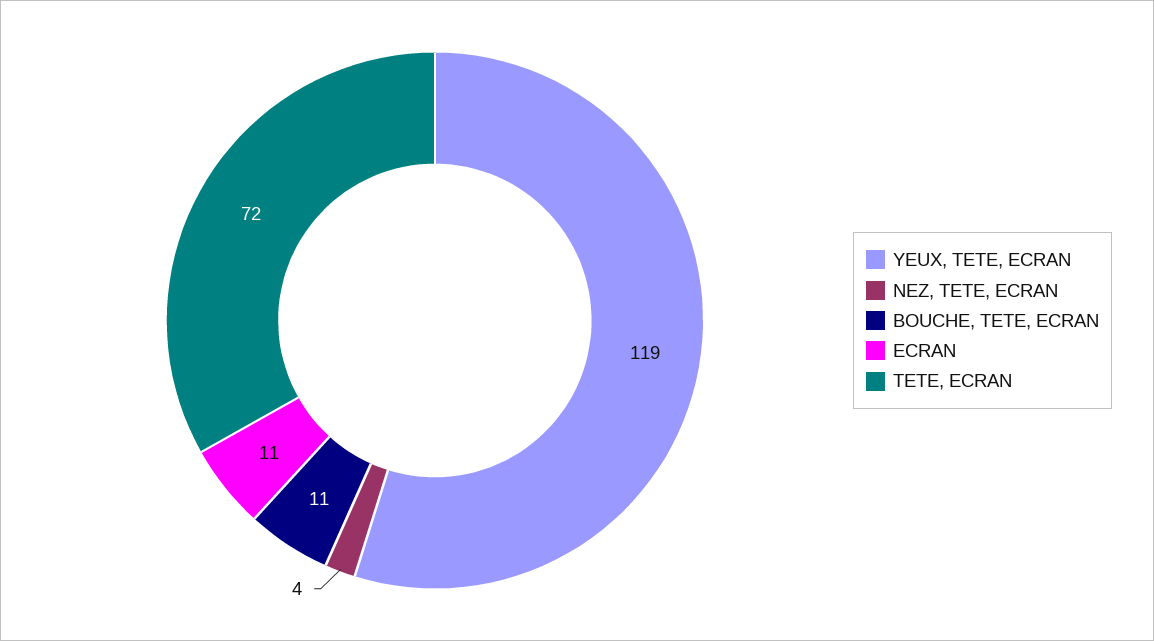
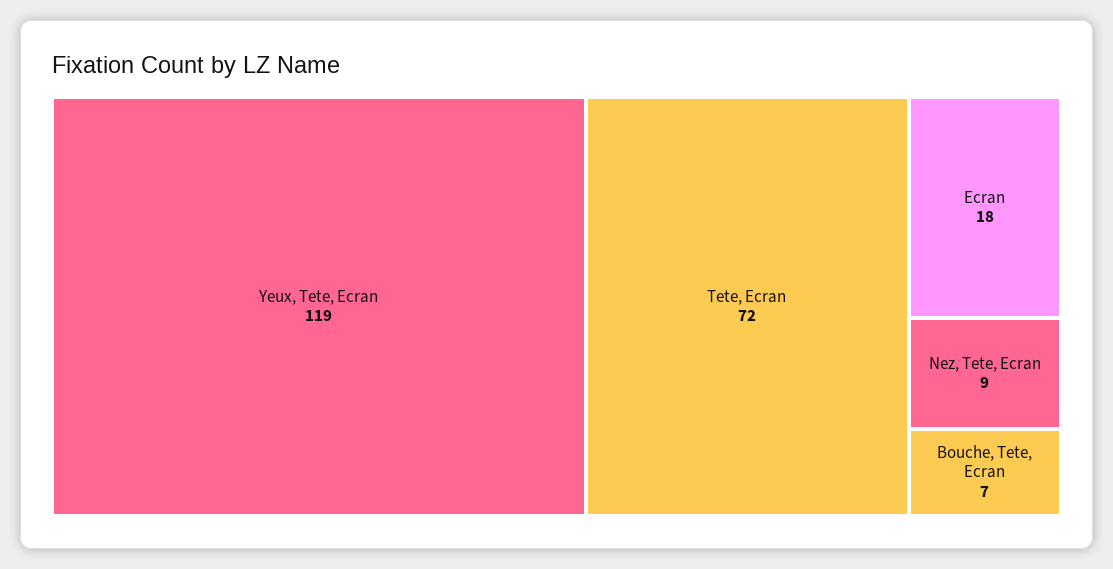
NEZ, TETE, ECRAN: 4 -> 9
BOUCHE, TETE, ECRAN: 11 -> 7
ECRAN: 11 -> 18

